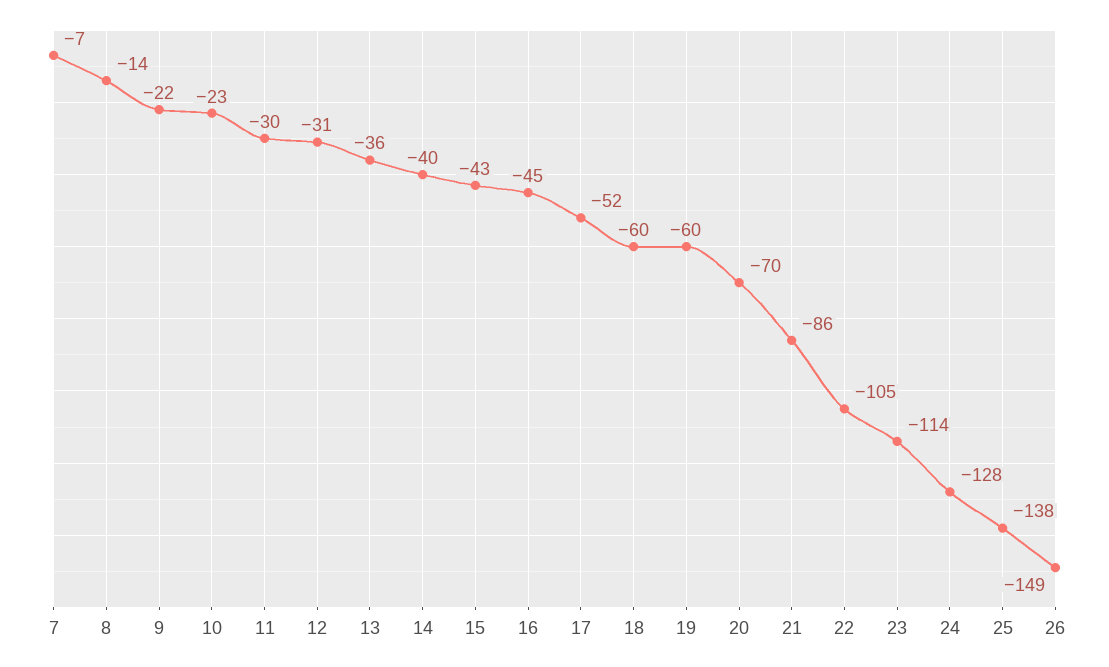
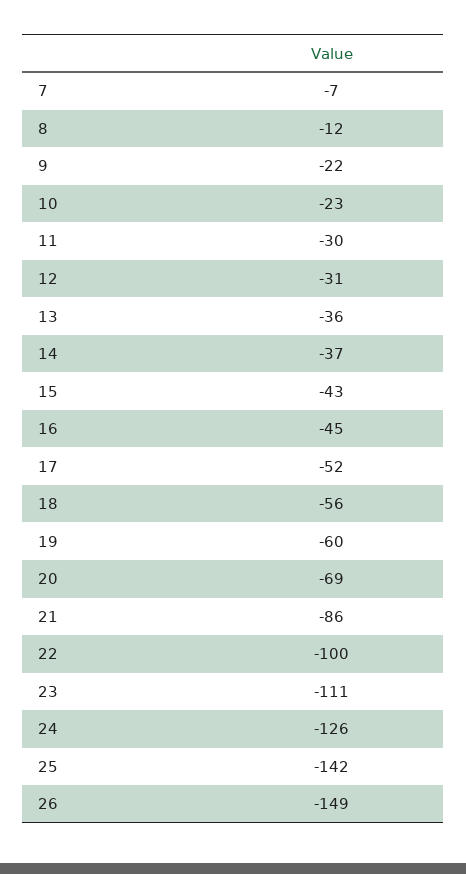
8: -14 -> -12
14: -40 -> -37
18: -60 -> -56
20: -70 -> -69
22: -105 -> -100
23: -114 -> -111
24: -128 -> -126
25: -138 -> -142

